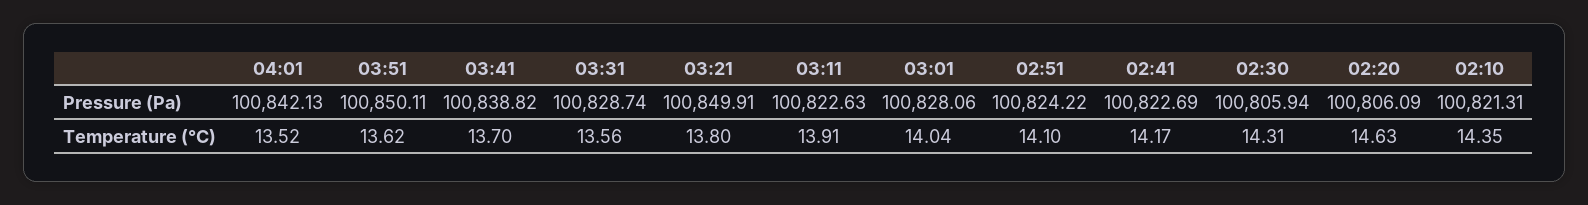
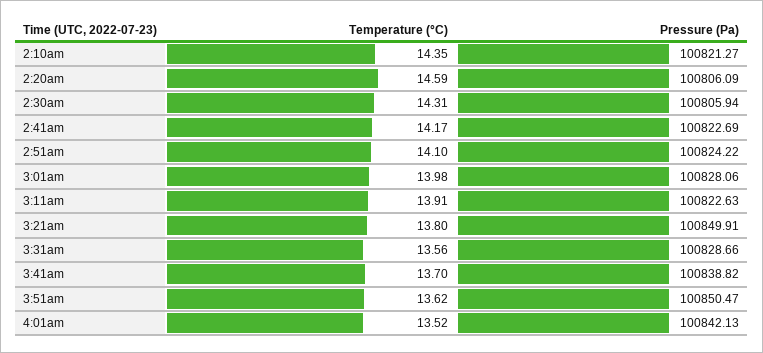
03:51, Pressure (Pa): 100850.11 -> 100850.47
03:31, Pressure (Pa): 100828.74 -> 100828.66
02:10, Pressure (Pa): 100821.31 -> 100821.27
03:01, Temperature (°C): 14.04 -> 13.98
02:20, Temperature (°C): 14.63 -> 14.59

